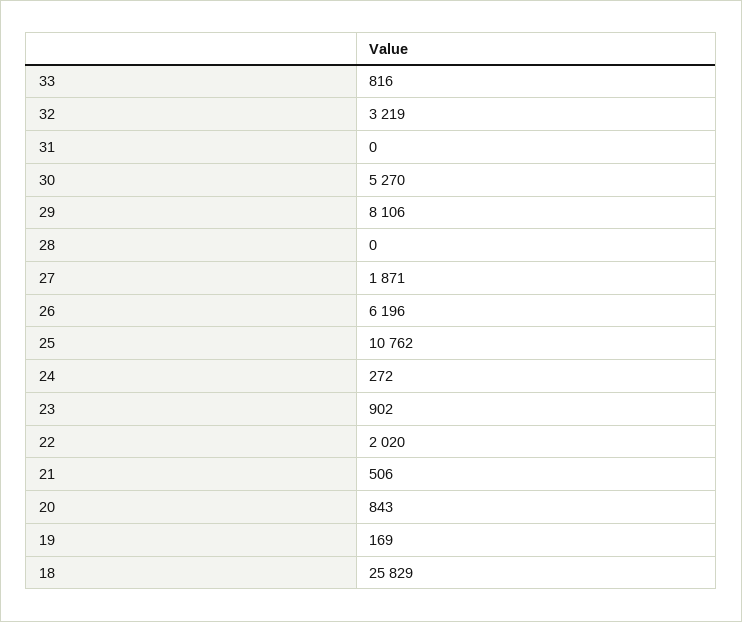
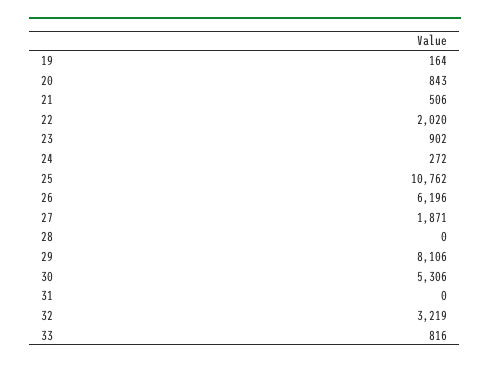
30: 5270 -> 5306
19: 169 -> 164
18: 25829 -> none

